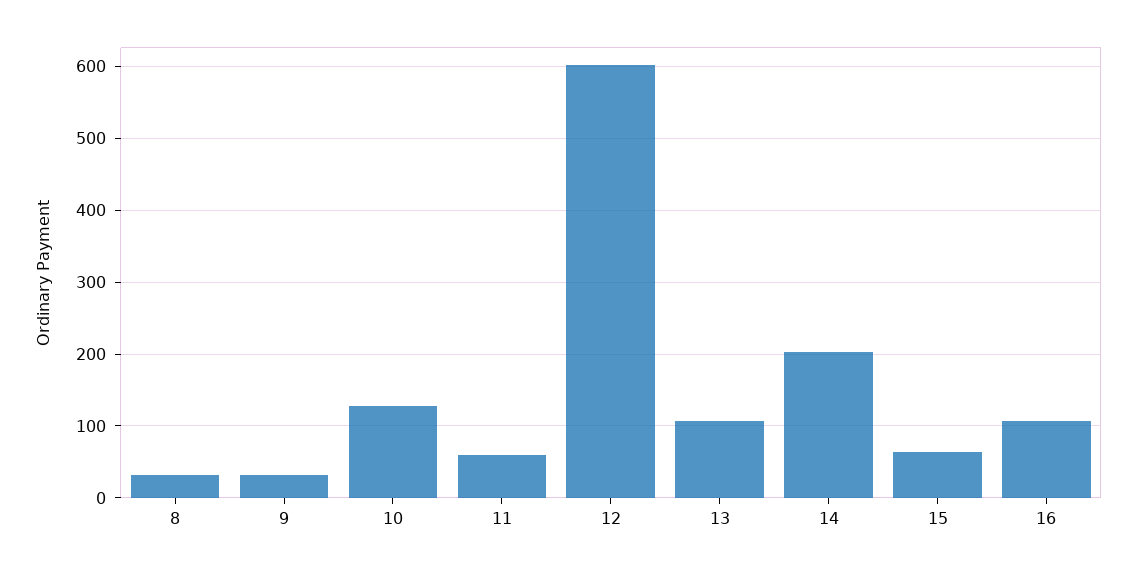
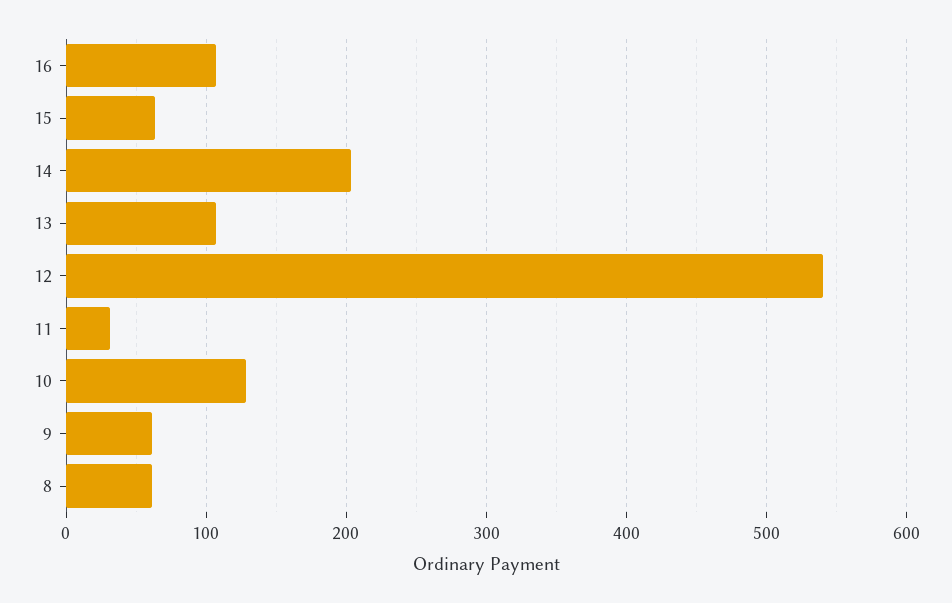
8: 30 -> 60
9: 30 -> 60
11: 60 -> 30
12: 600 -> 540

